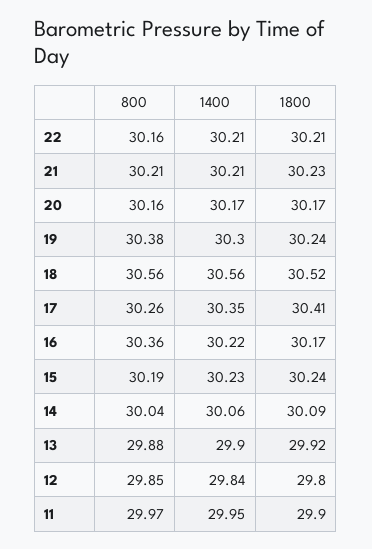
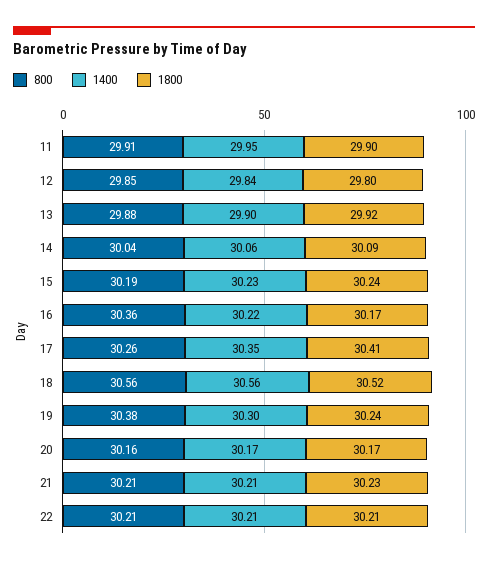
800, 22: 30.16 -> 30.21
800, 11: 29.97 -> 29.91

